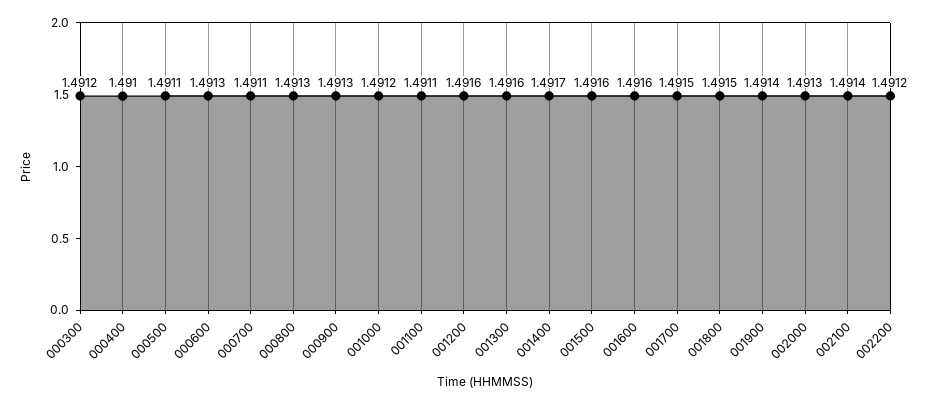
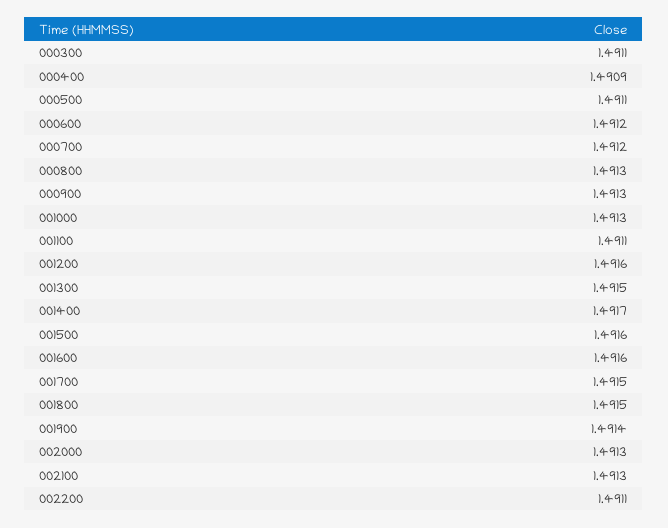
000300: 1.4912 -> 1.4911
000400: 1.491 -> 1.4909
000600: 1.4913 -> 1.4912
000700: 1.4911 -> 1.4912
001000: 1.4912 -> 1.4913
001300: 1.4916 -> 1.4915
002100: 1.4914 -> 1.4913
002200: 1.4912 -> 1.4911

